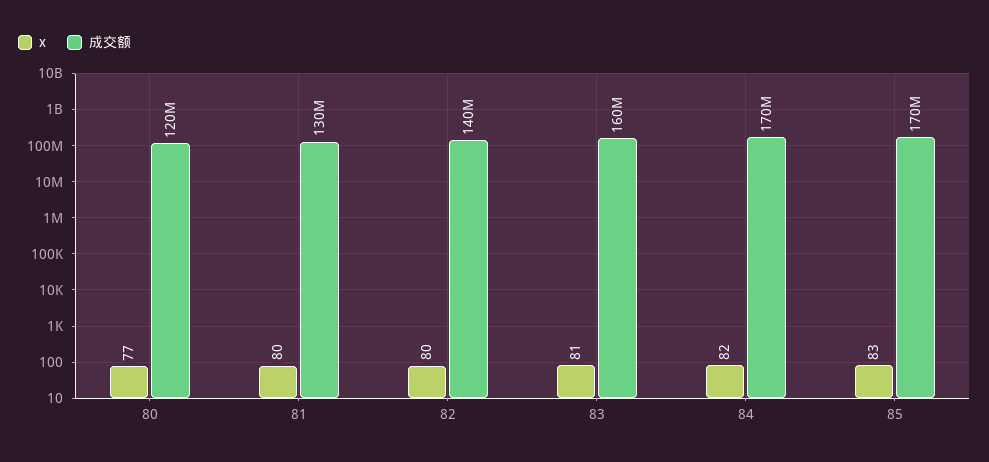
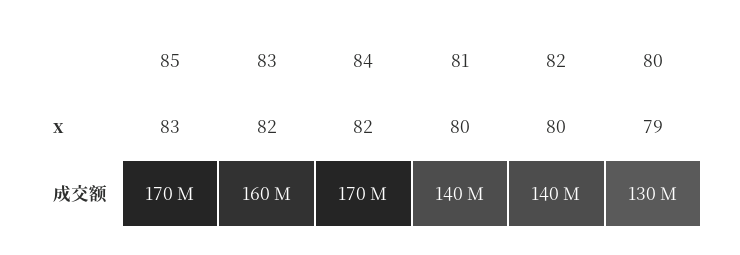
x, 80: 77 -> 79
成交额, 80: 120000000 -> 130000000
成交额, 81: 130000000 -> 140000000
x, 83: 81 -> 82

